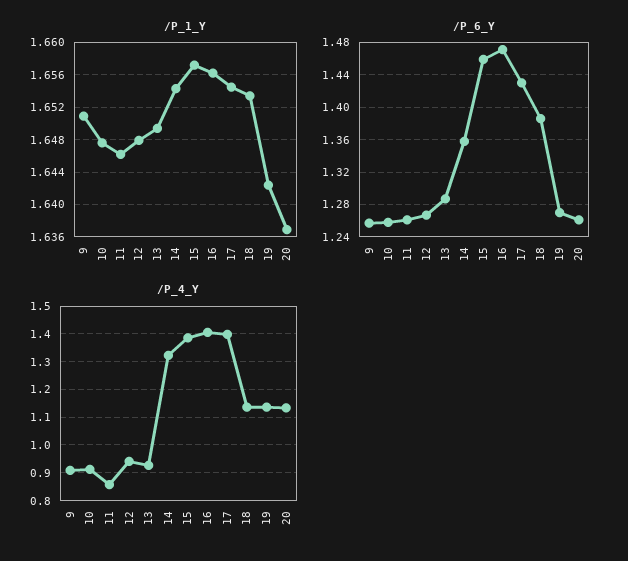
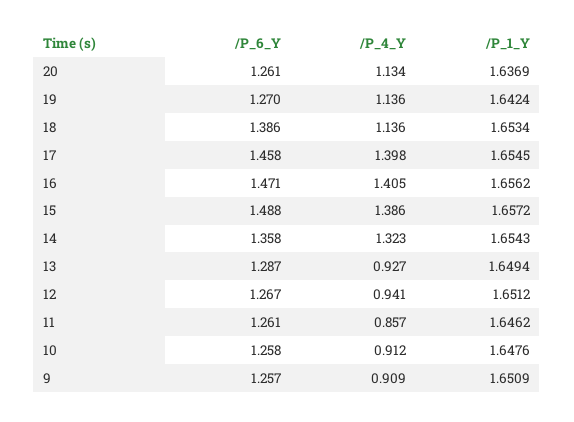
/P_1_Y, 12: 1.648 -> 1.6512
/P_6_Y, 15: 1.46 -> 1.488
/P_6_Y, 17: 1.43 -> 1.458

